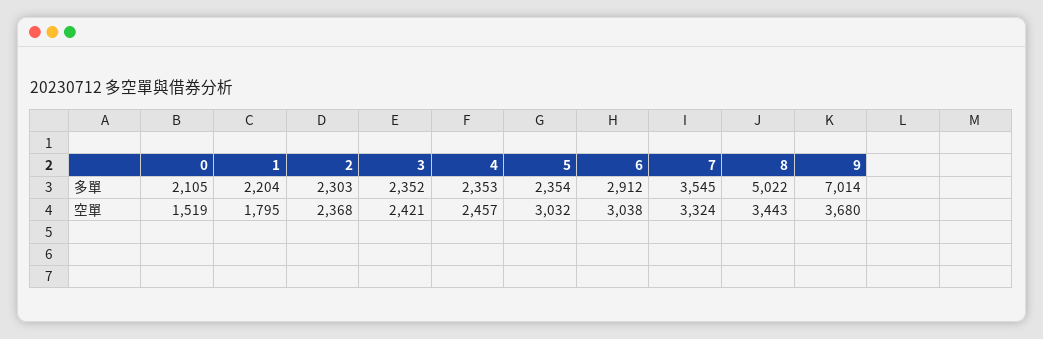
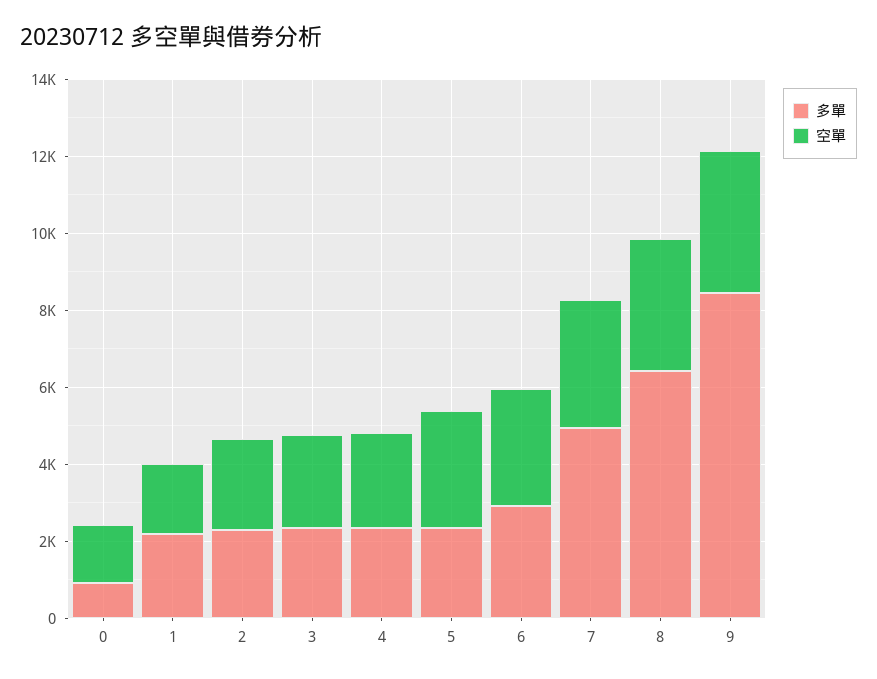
多單, 0: 2105 -> 1000
多單, 7: 3545 -> 5000
多單, 8: 5022 -> 6500
多單, 9: 7014 -> 8500

